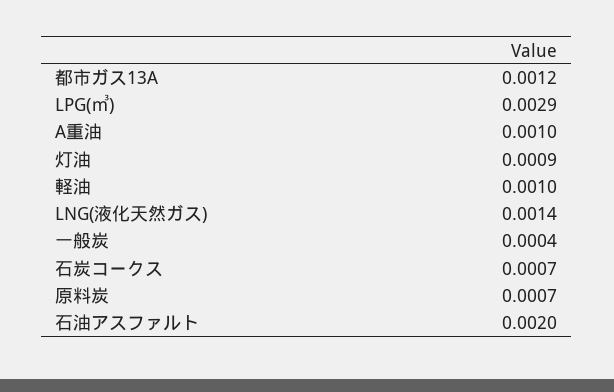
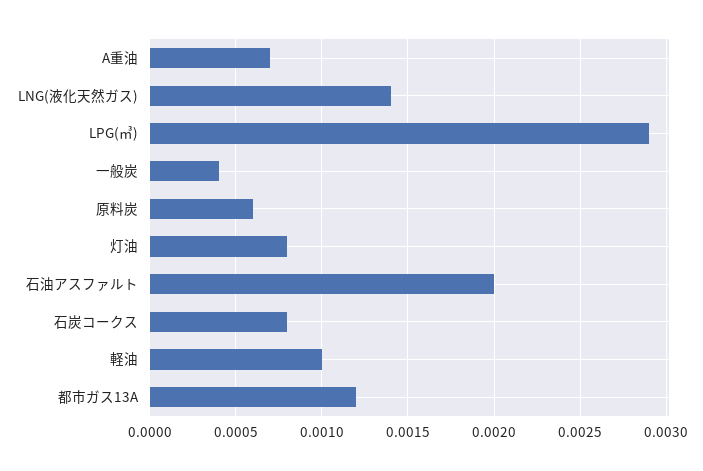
A重油: 0.001 -> 0.0007
灯油: 0.0009 -> 0.0008
石炭コークス: 0.0007 -> 0.0008
原料炭: 0.0007 -> 0.0006

